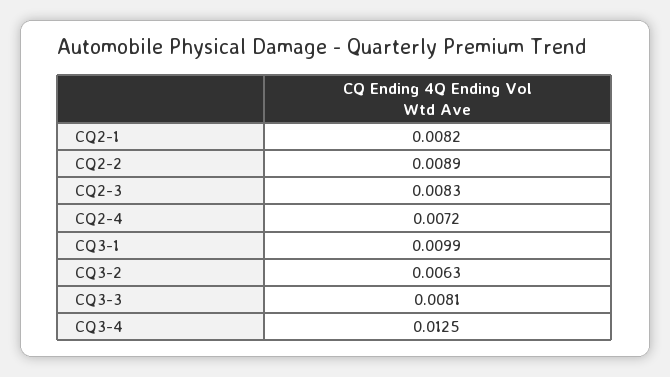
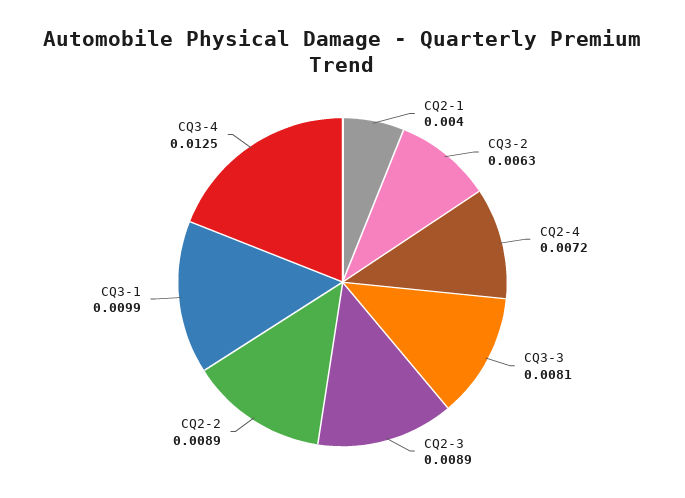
CQ2-1: 0.0082 -> 0.004
CQ2-3: 0.0083 -> 0.0089

